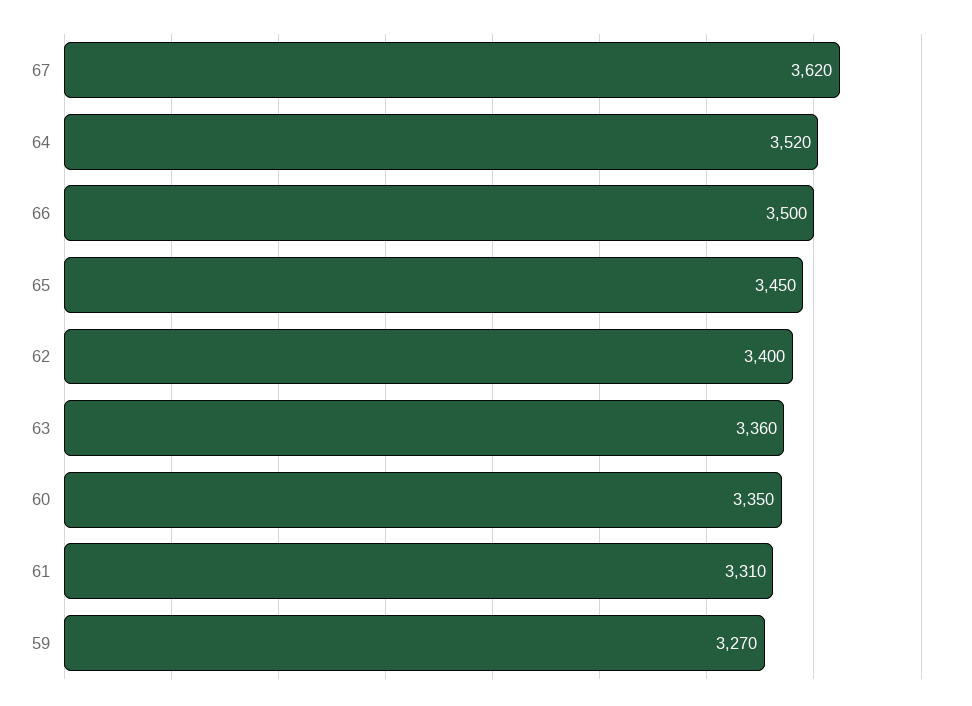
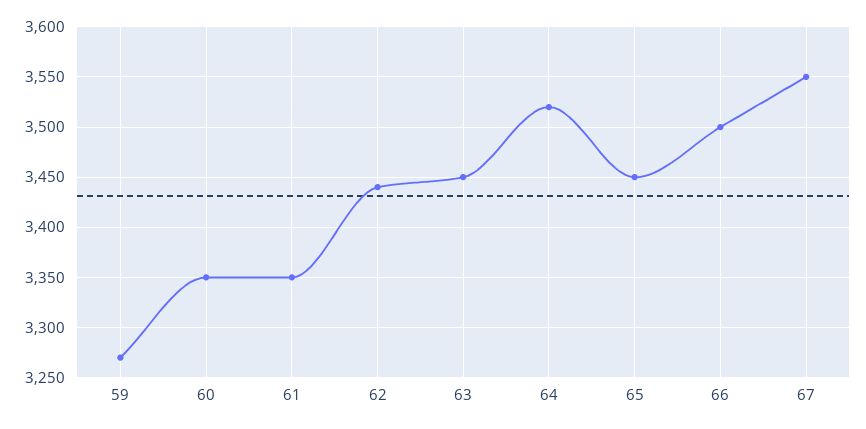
67: 3620 -> 3550
62: 3400 -> 3440
63: 3360 -> 3450
61: 3310 -> 3350

